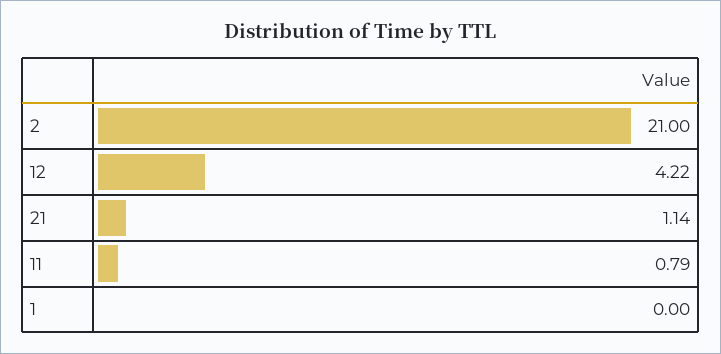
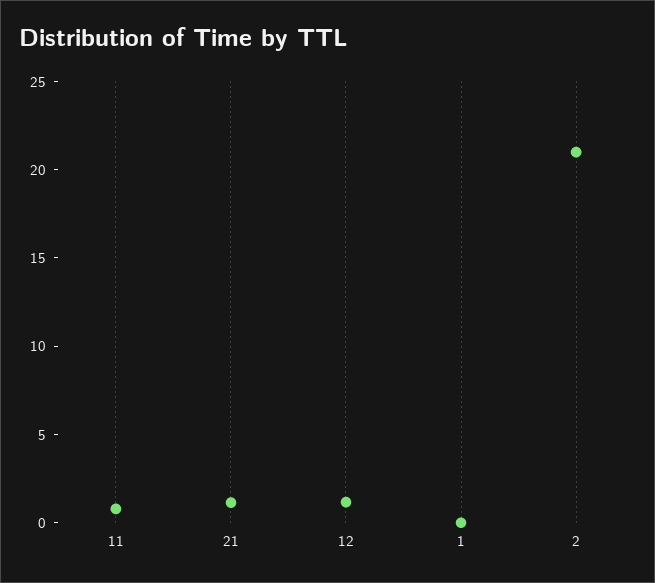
12: 4.22 -> 1

